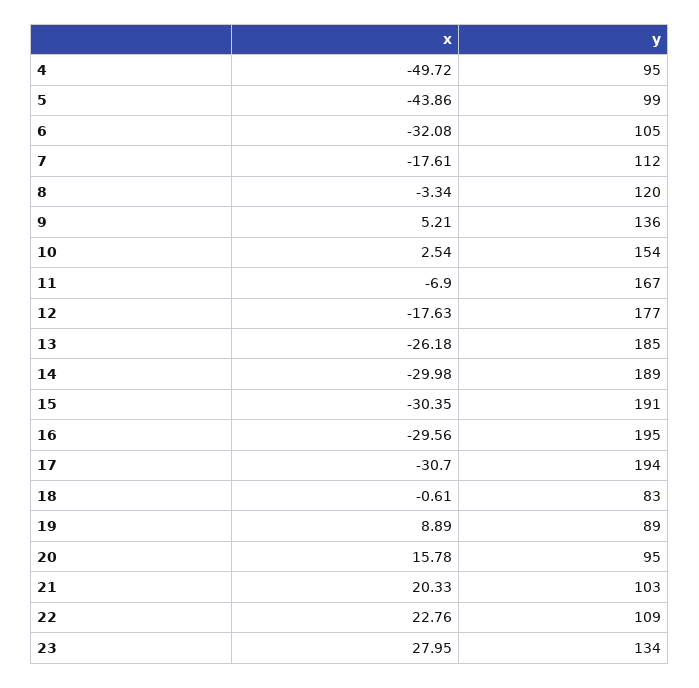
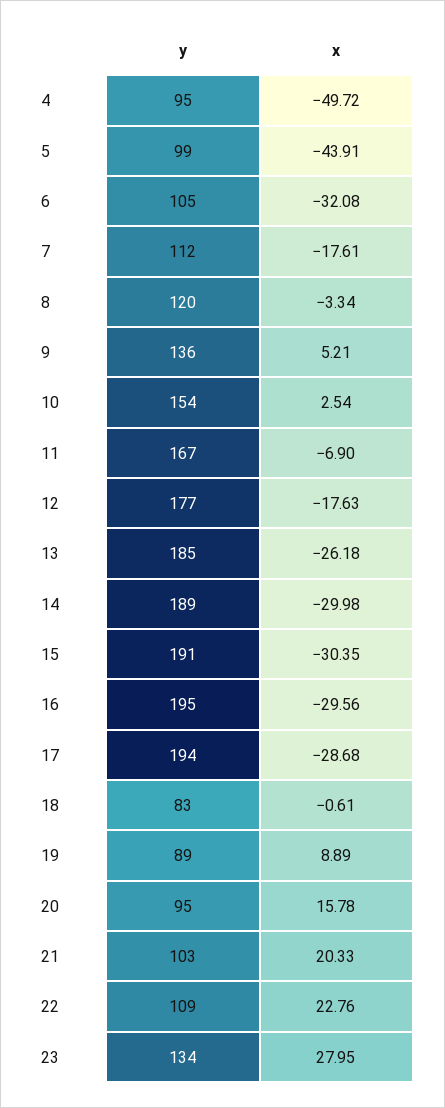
x, 5: -43.86 -> -43.91
x, 17: -30.7 -> -28.68

